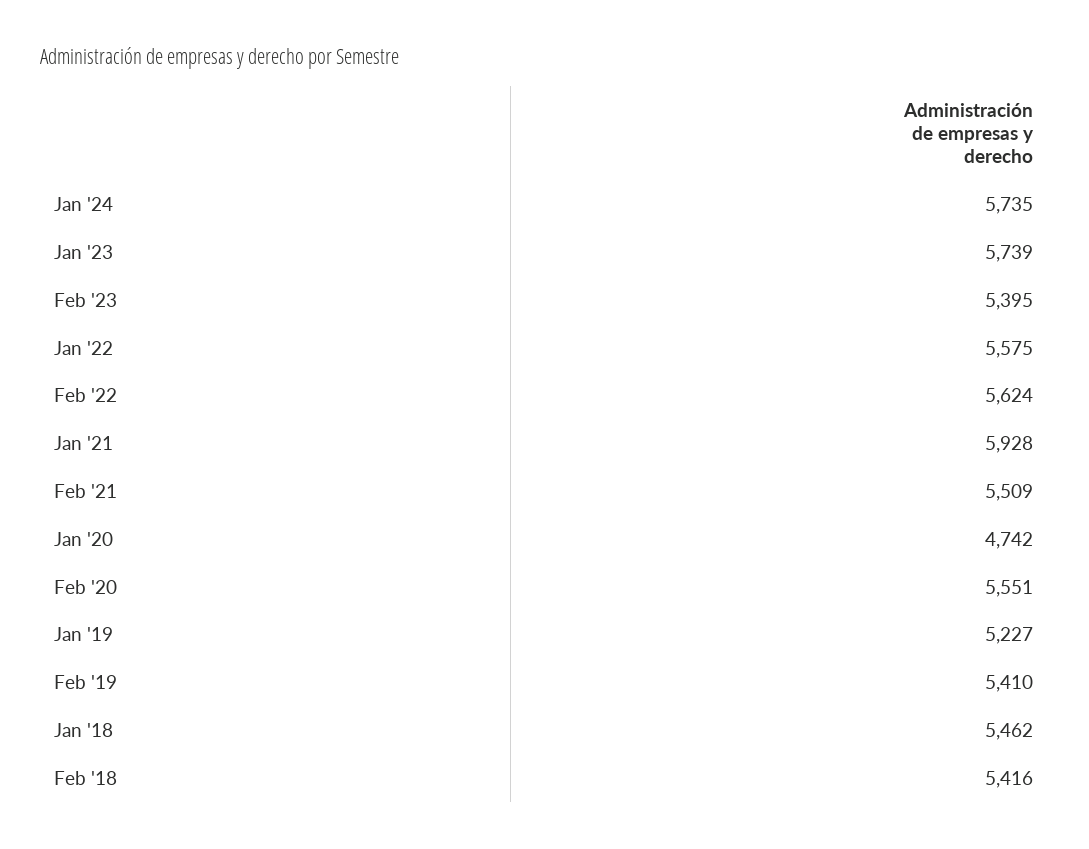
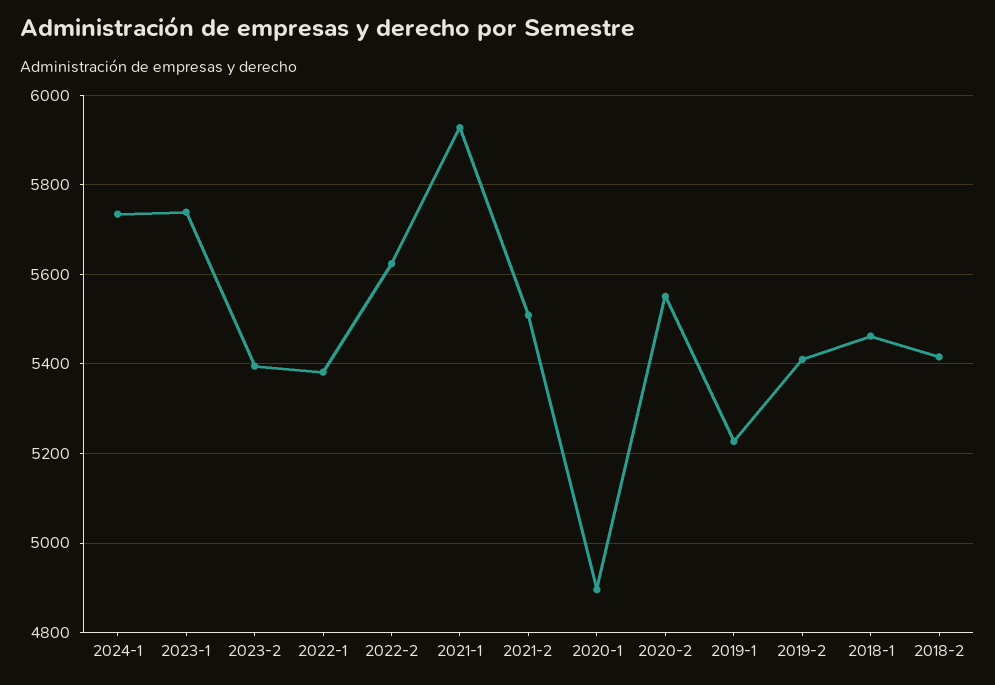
Jan '22: 5575 -> 5380
Jan '20: 4742 -> 4900

